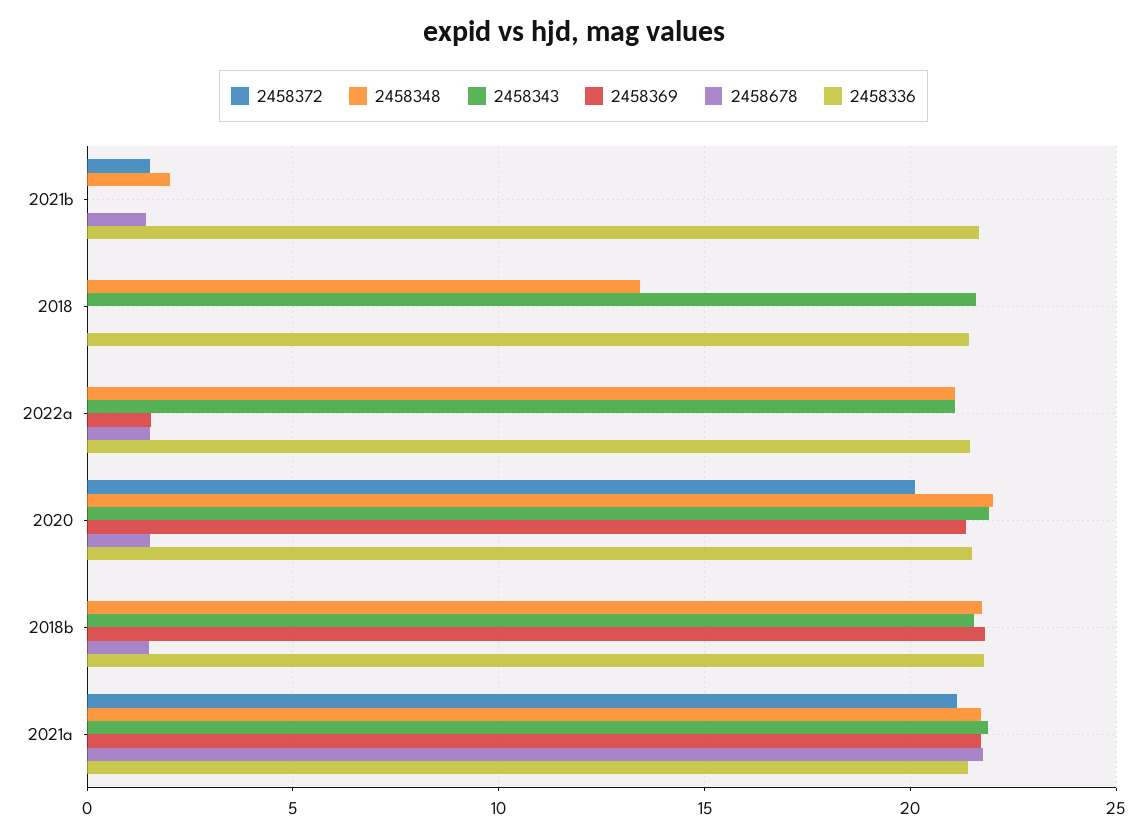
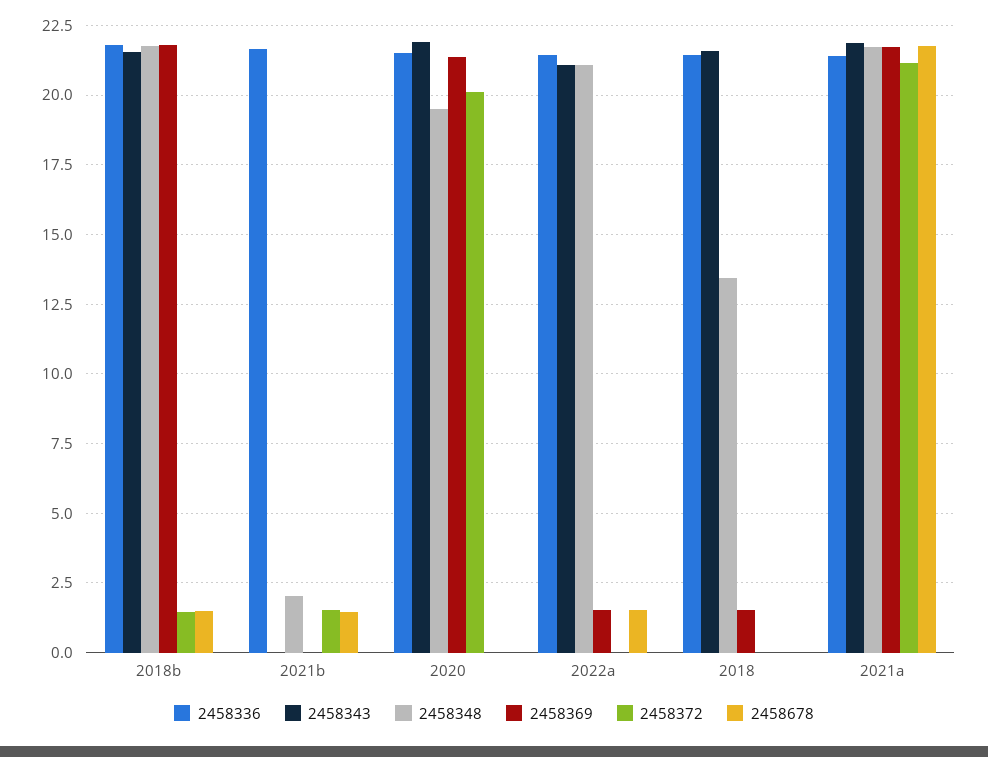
2458369, 2018: 0 -> 1.5
2458348, 2020: 22 -> 19.5
2458678, 2020: 1.5 -> 0
2458372, 2018b: 0 -> 1.5

